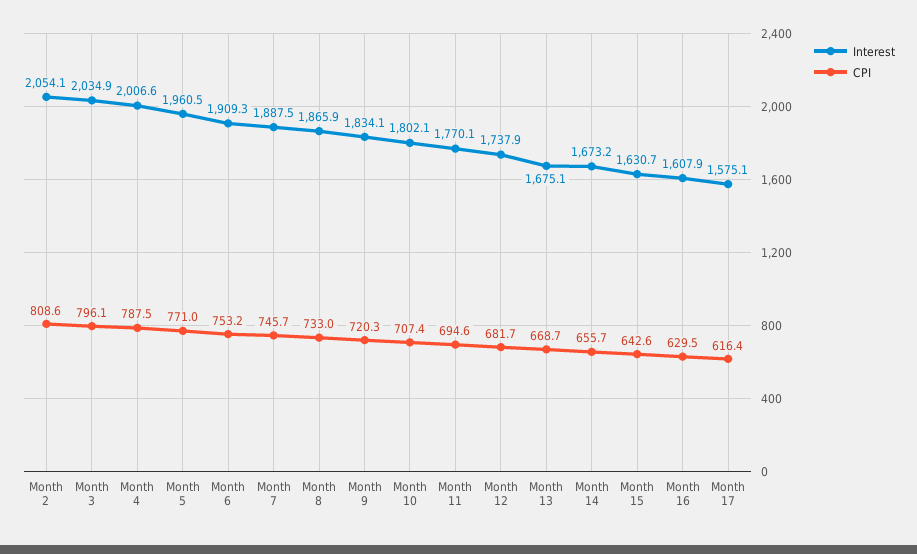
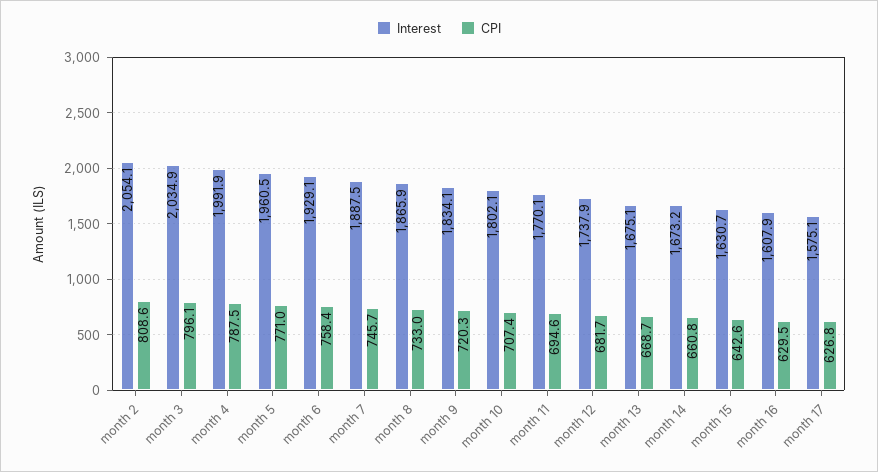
Interest, Month 4: 2006.6 -> 1991.9
Interest, Month 6: 1909.3 -> 1929.1
CPI, Month 6: 753.2 -> 758.4
CPI, Month 14: 655.7 -> 660.8
CPI, Month 17: 616.4 -> 626.8

